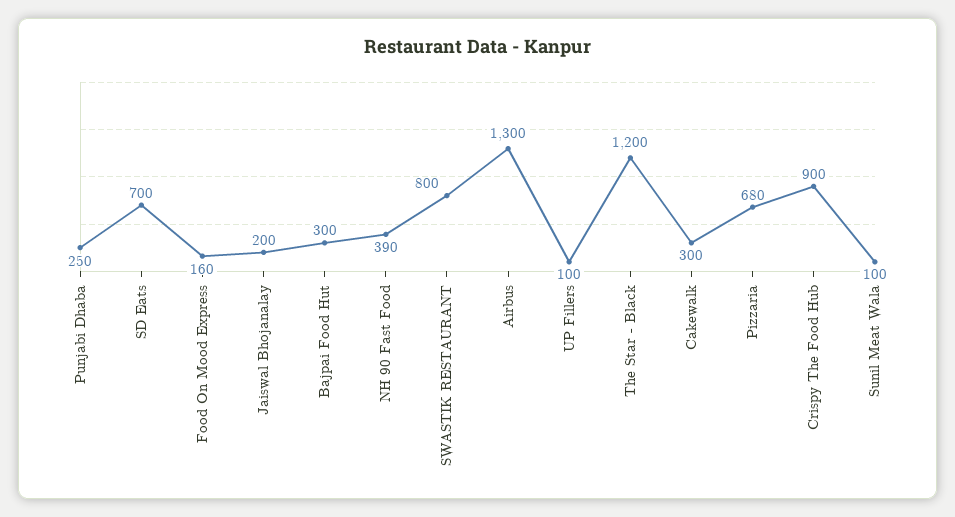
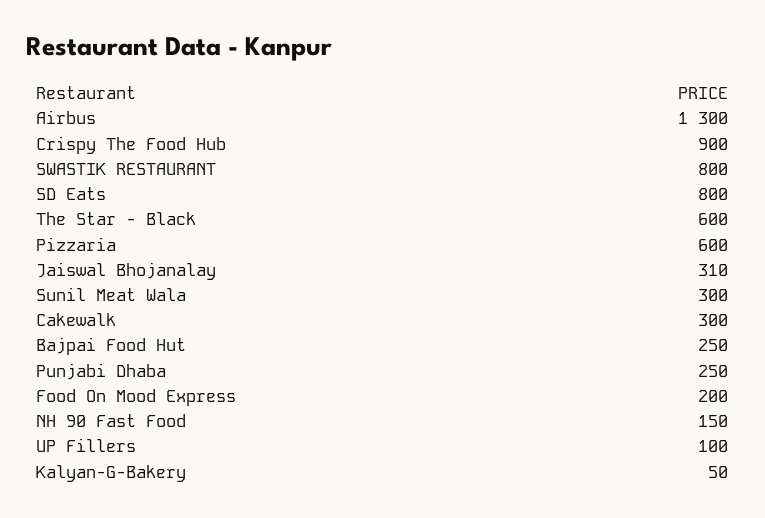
SD Eats: 700 -> 800
Food On Mood Express: 160 -> 200
Jaiswal Bhojanalay: 200 -> 310
Bajpai Food Hut: 300 -> 250
NH 90 Fast Food: 390 -> 150
The Star - Black: 1200 -> 600
Pizzaria: 680 -> 600
Sunil Meat Wala: 100 -> 300
Kalyan-G-Bakery: none -> 50

